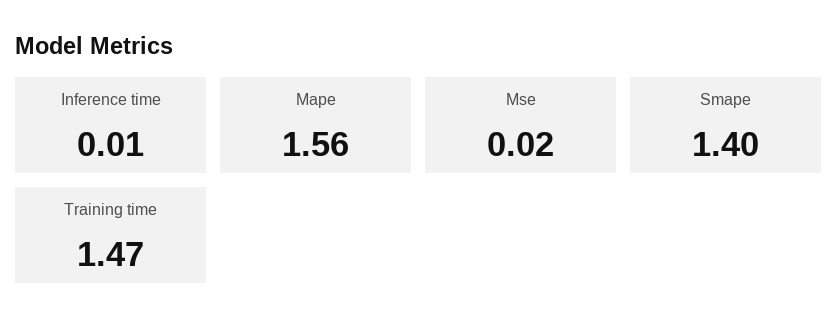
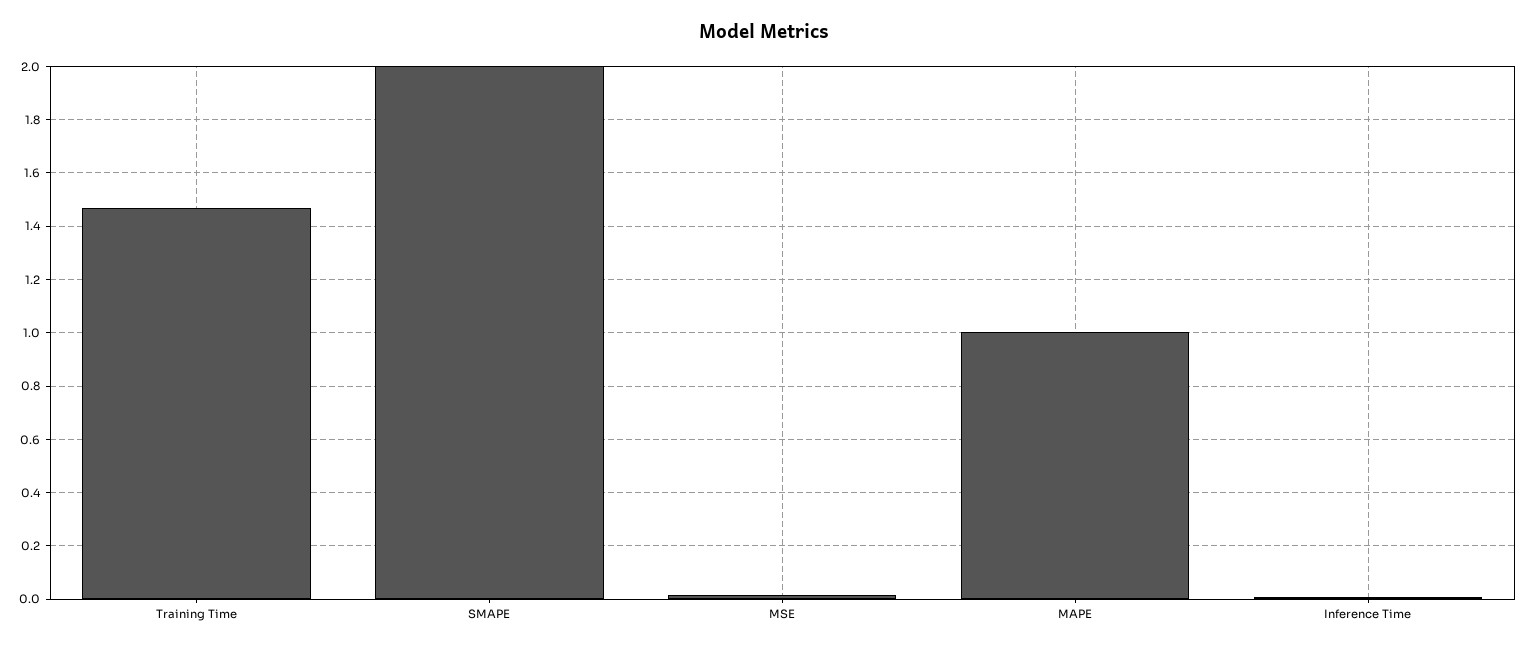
Mape: 1.56 -> 1
Smape: 1.4 -> 2

